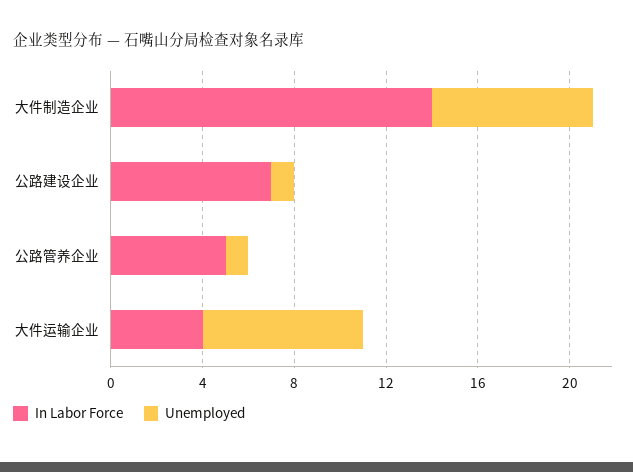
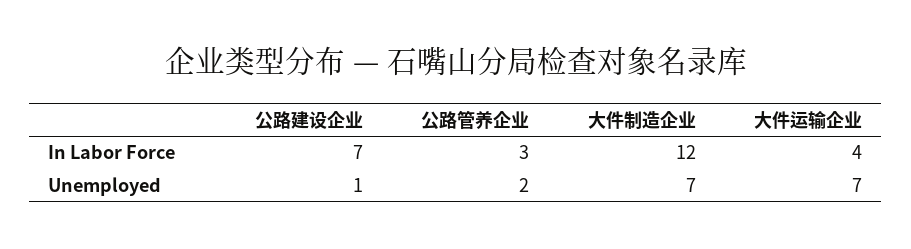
In Labor Force, 大件制造企业: 14 -> 12
In Labor Force, 公路管养企业: 5 -> 3
Unemployed, 公路管养企业: 1 -> 2

